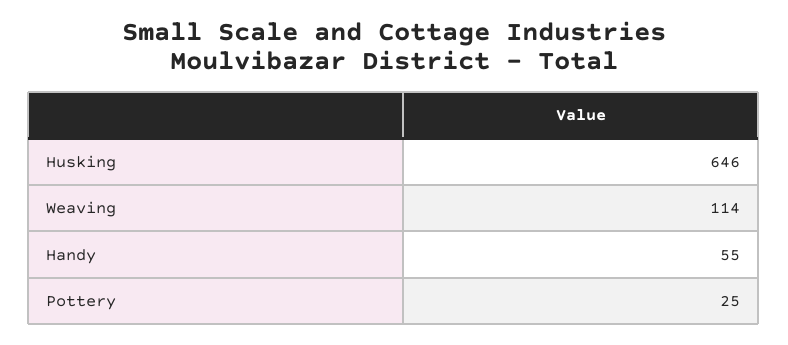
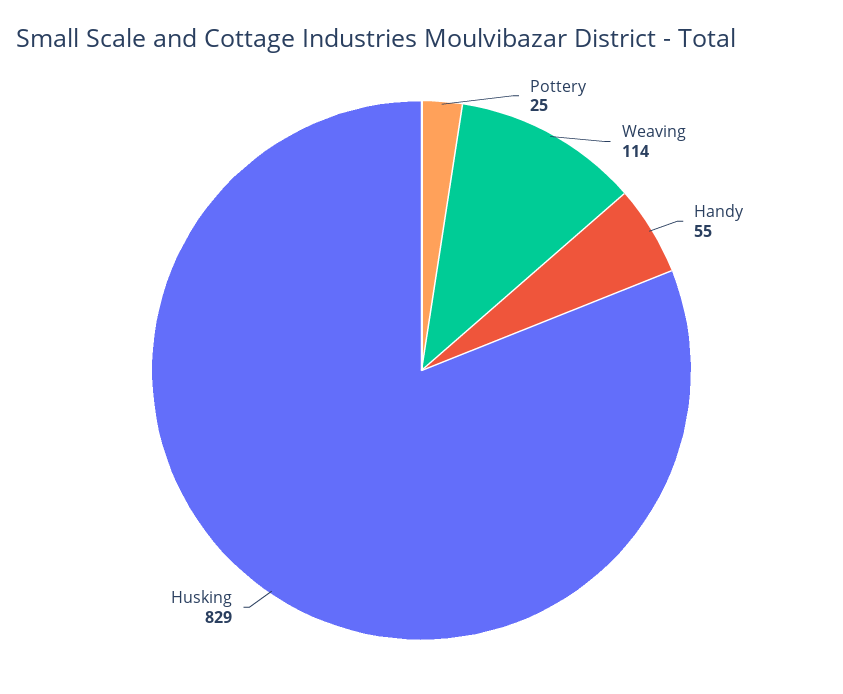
Husking: 646 -> 829

